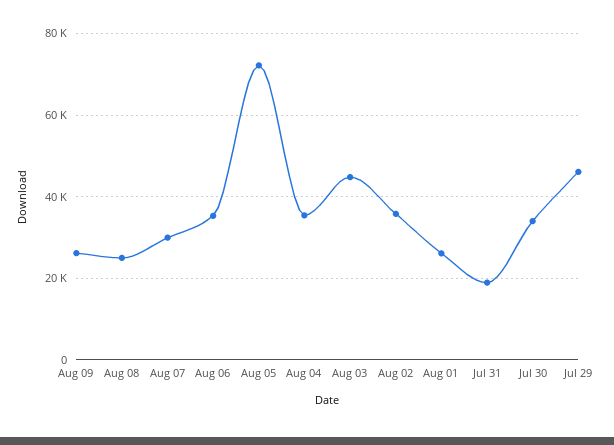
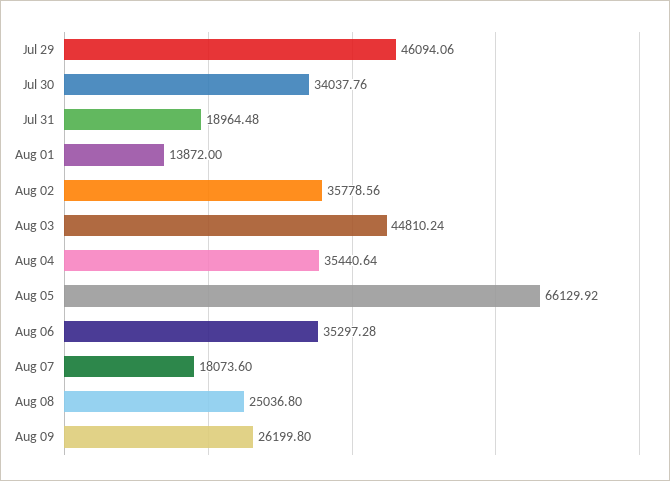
Aug 07: 30000 -> 18073.6
Aug 05: 72000 -> 66129.92
Aug 01: 26000 -> 13872

